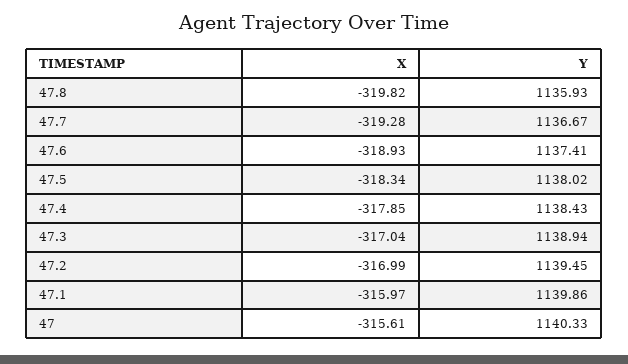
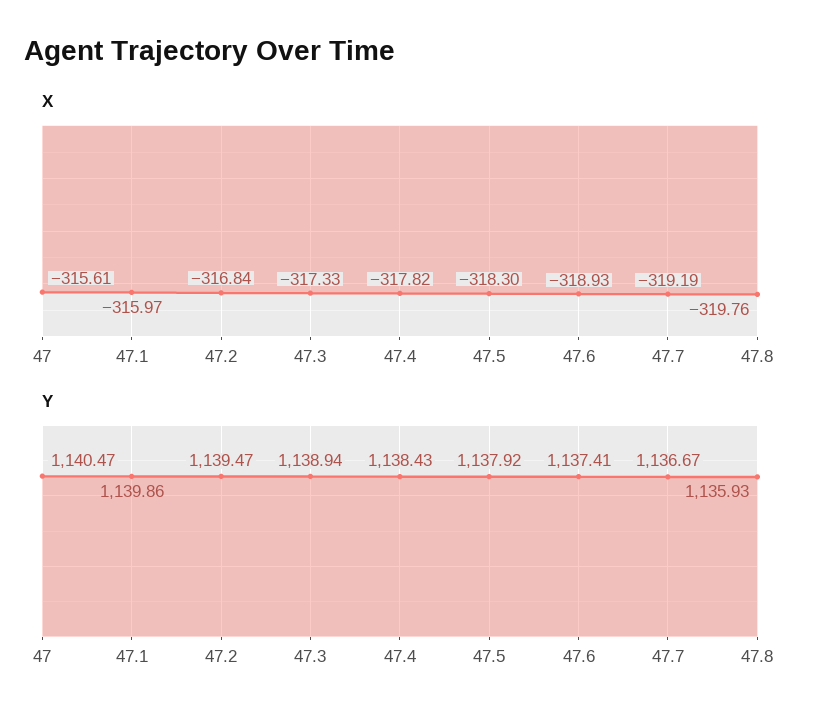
X, 47.8: -319.82 -> -319.76
X, 47.7: -319.28 -> -319.19
X, 47.5: -318.34 -> -318.3
Y, 47.5: 1138.02 -> 1137.92
X, 47.4: -317.85 -> -317.82
X, 47.3: -317.04 -> -317.33
X, 47.2: -316.99 -> -316.84
Y, 47.2: 1139.45 -> 1139.47
Y, 47: 1140.33 -> 1140.47

